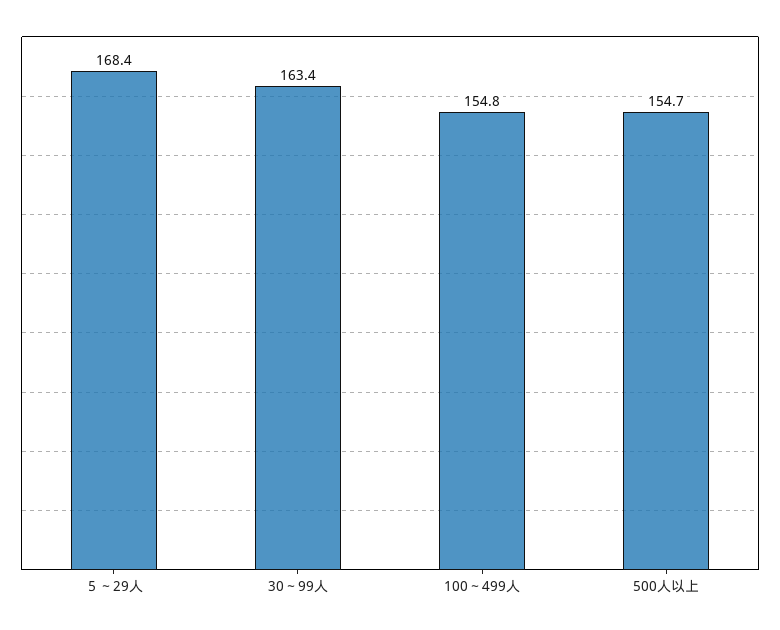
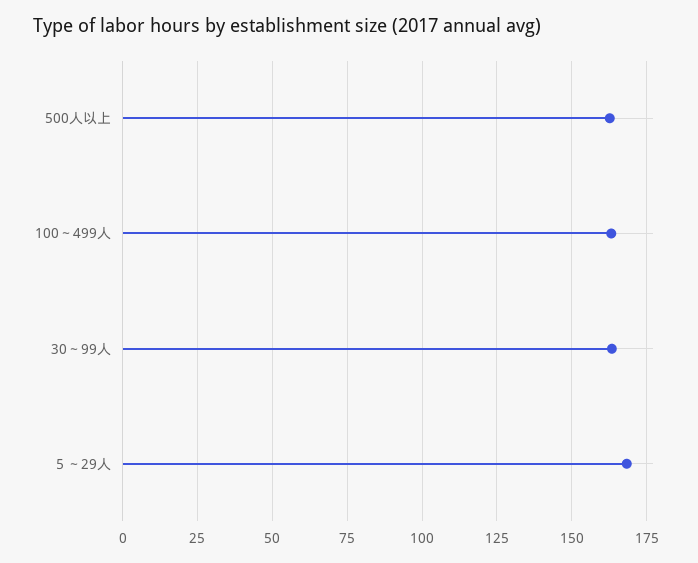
100～499人: 154.8 -> 162.5
500人以上: 154.7 -> 162.5

